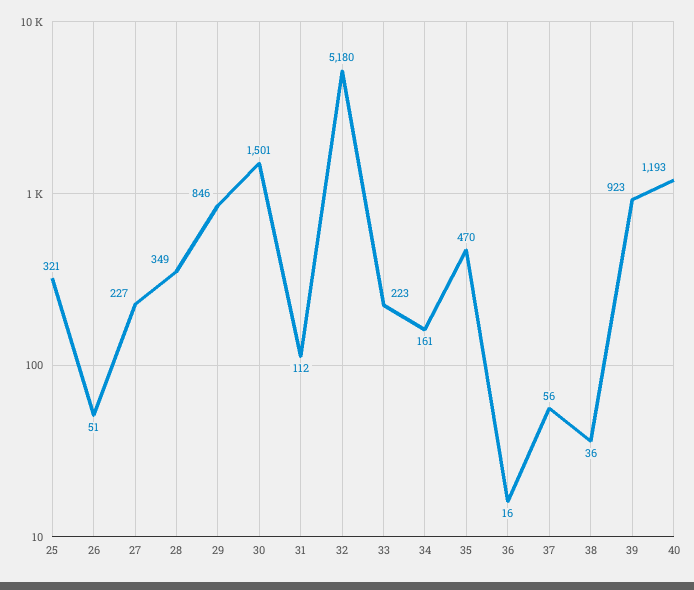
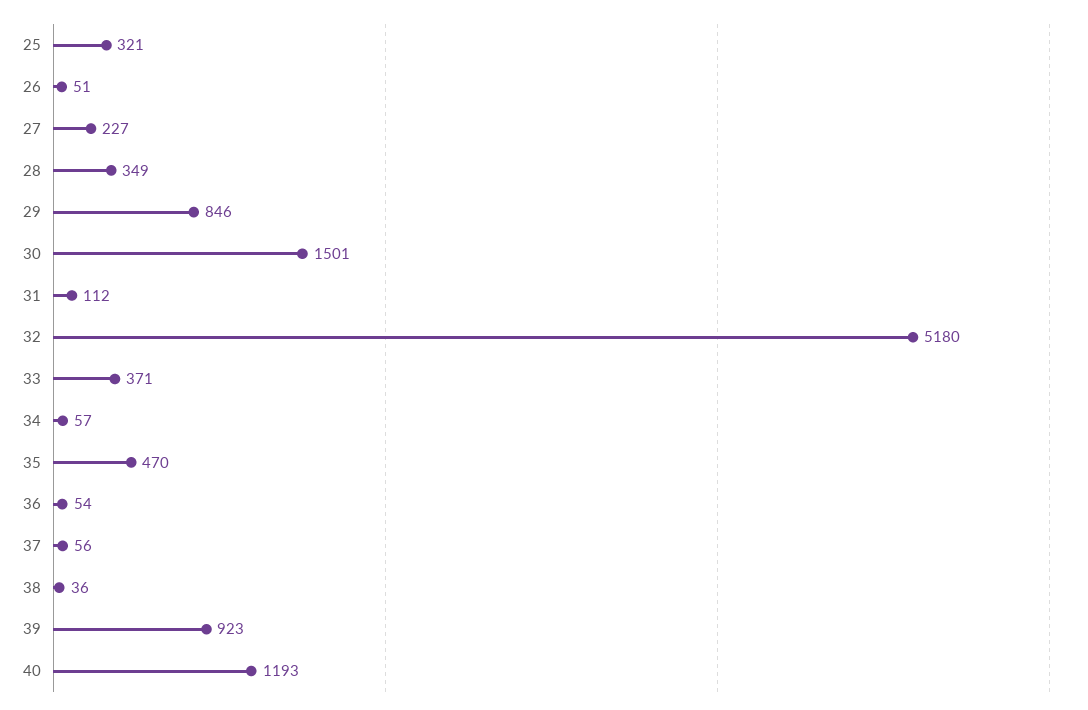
33: 223 -> 371
34: 161 -> 57
36: 16 -> 54

